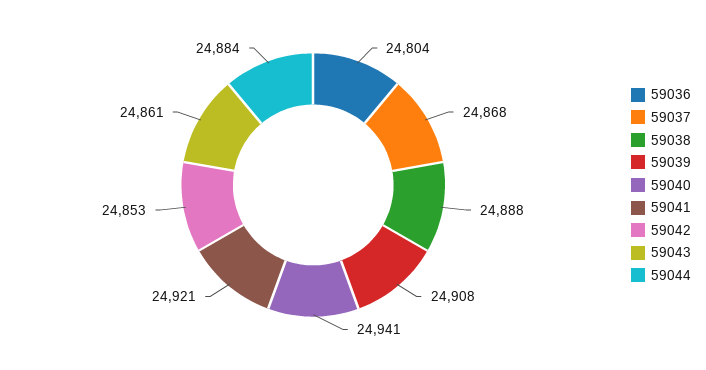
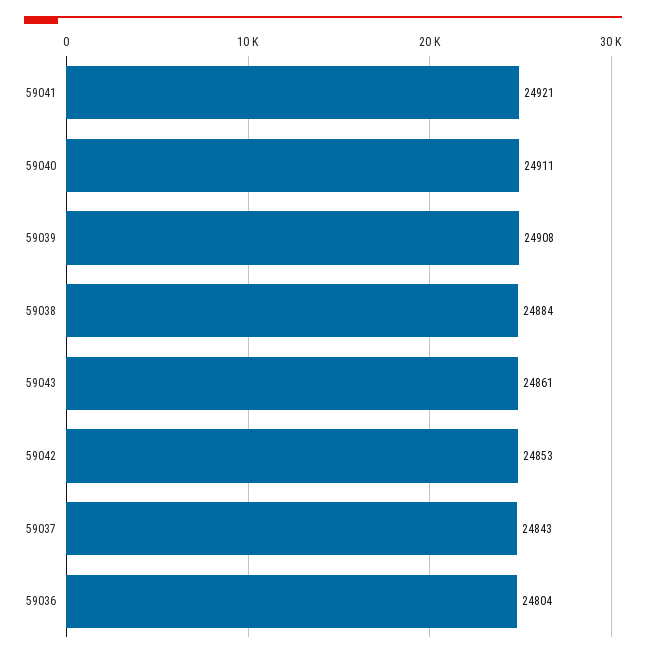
59037: 24868 -> 24843
59038: 24888 -> 24884
59040: 24941 -> 24911
59044: 24884 -> none

